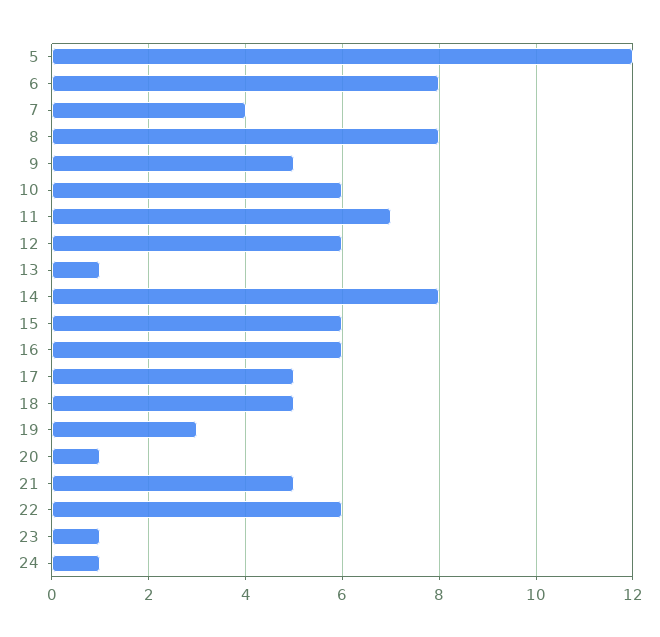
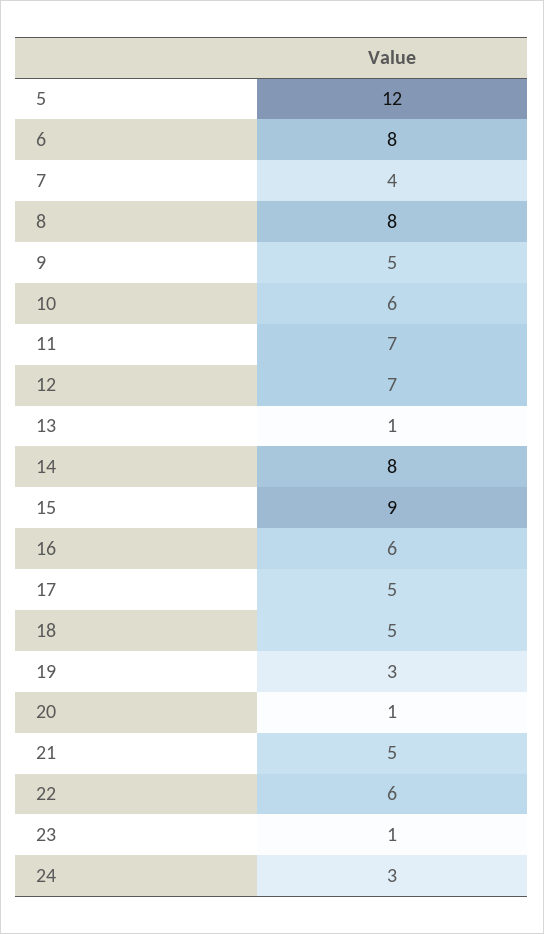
12: 6 -> 7
15: 6 -> 9
24: 1 -> 3

